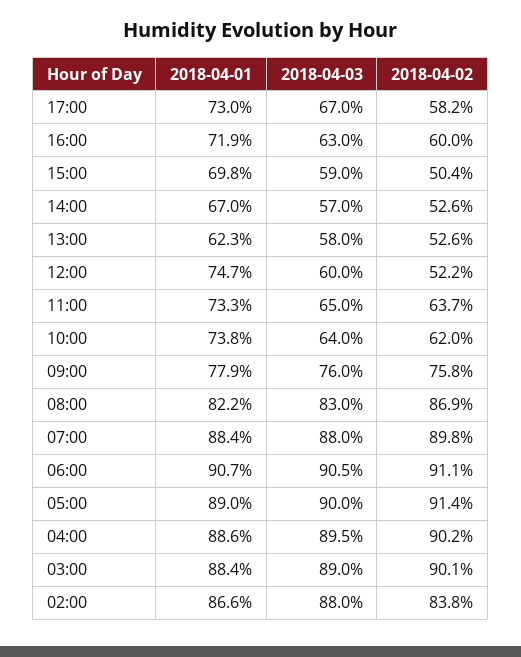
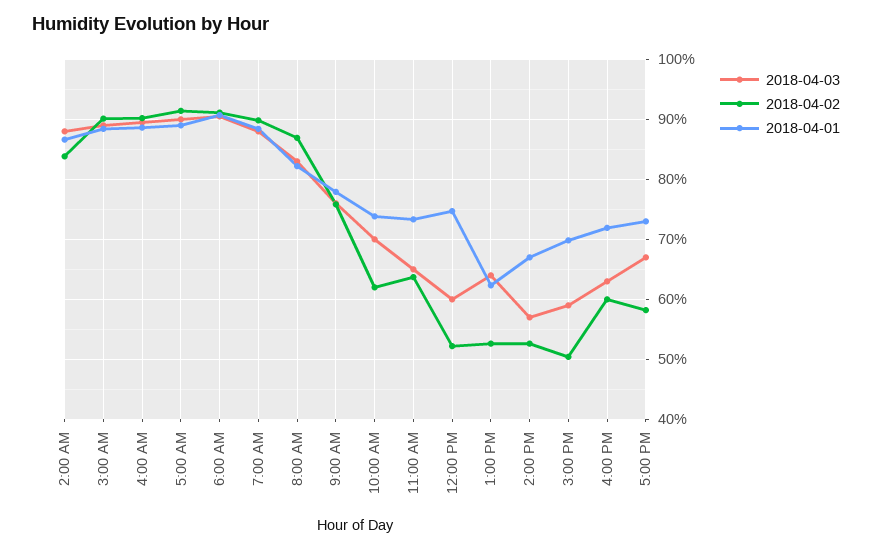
2018-04-03, 13:00: 58 -> 64
2018-04-03, 10:00: 64 -> 70

